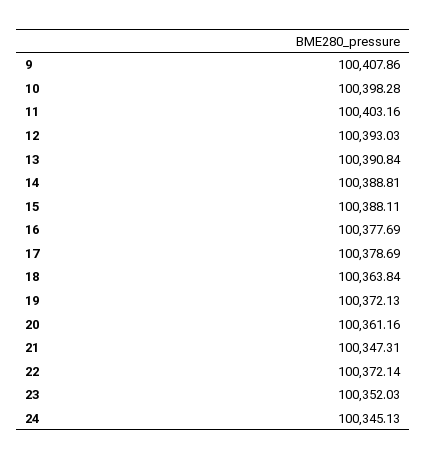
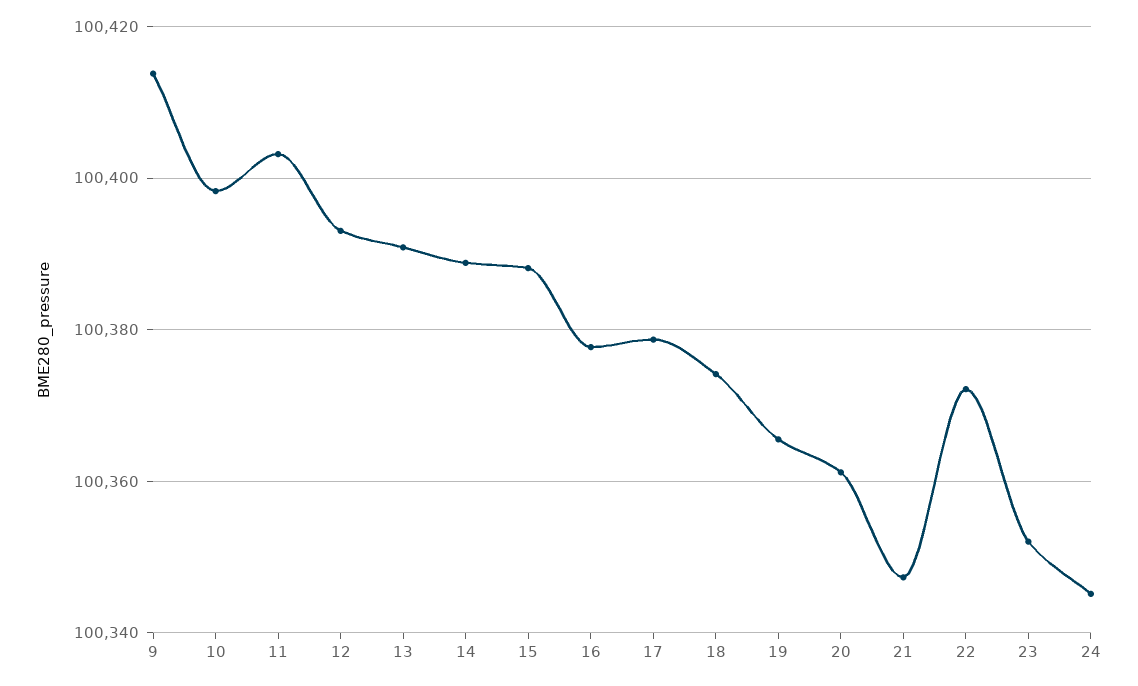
9: 100407.86 -> 100414
18: 100363.84 -> 100374
19: 100372.13 -> 100366

